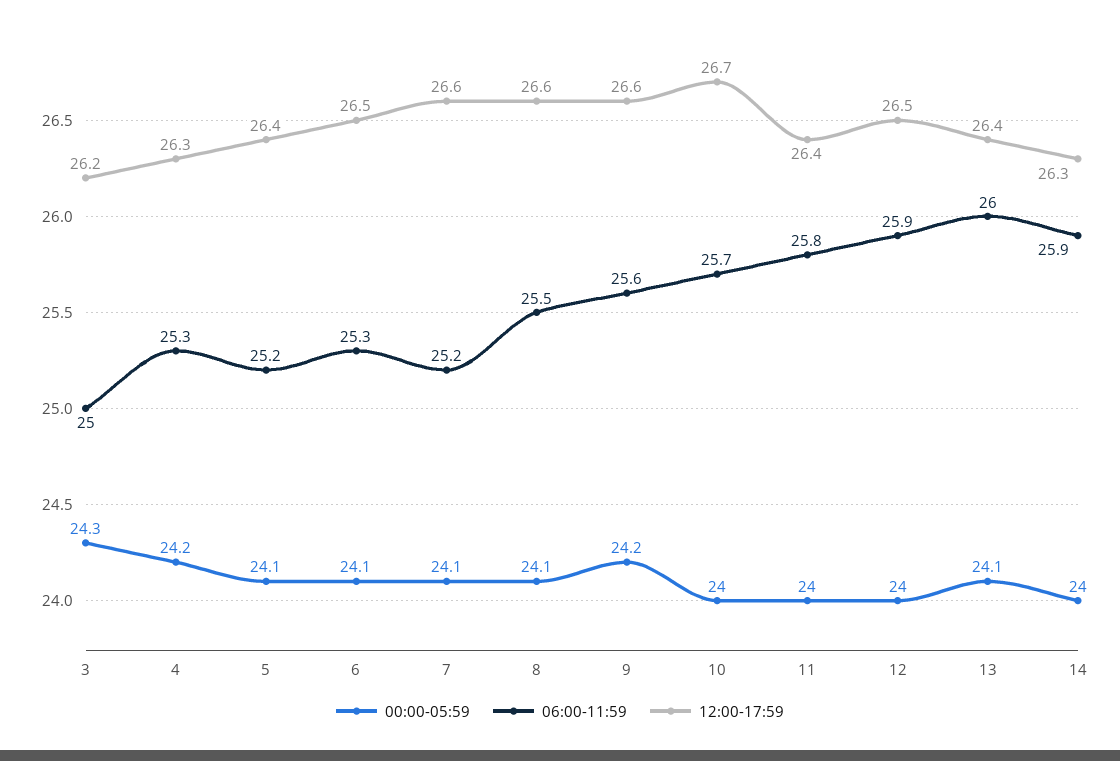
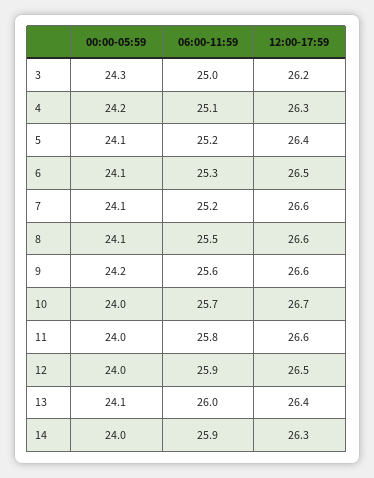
06:00-11:59, 4: 25.3 -> 25.1
12:00-17:59, 11: 26.4 -> 26.6

